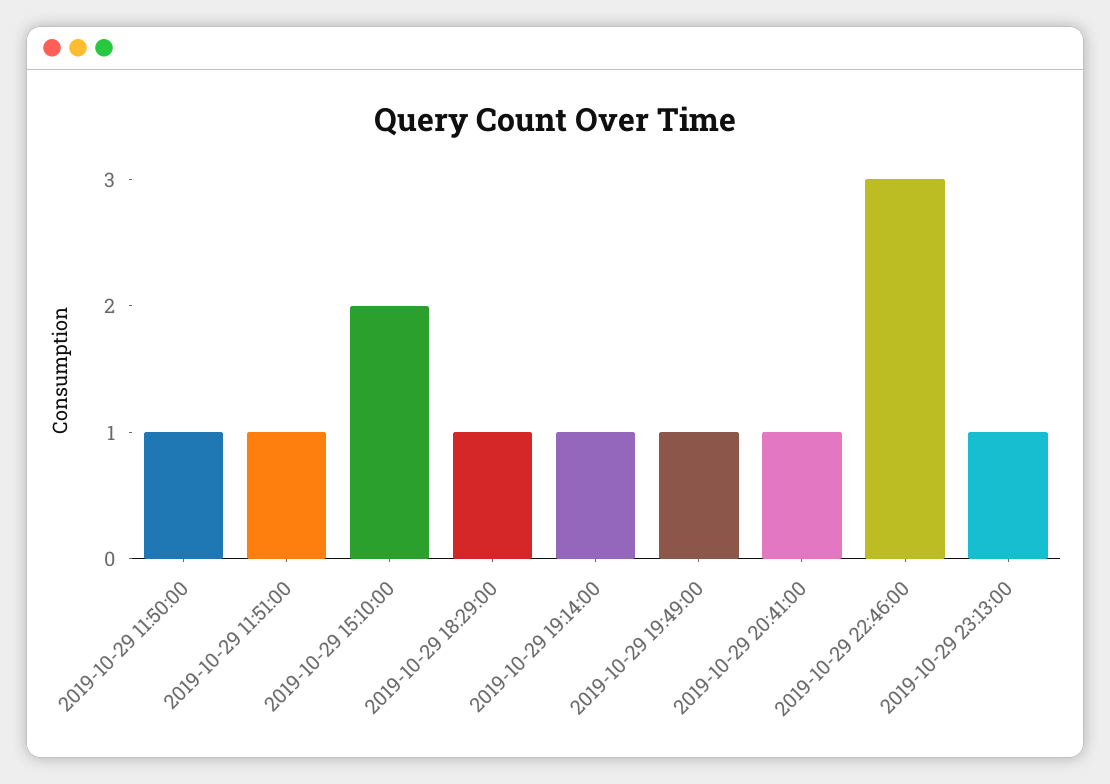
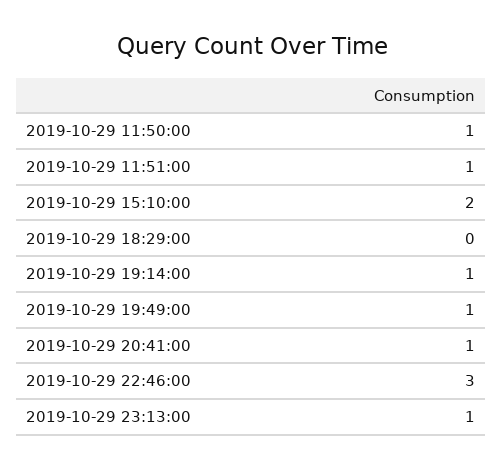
2019-10-29 18:29:00: 1 -> 0

